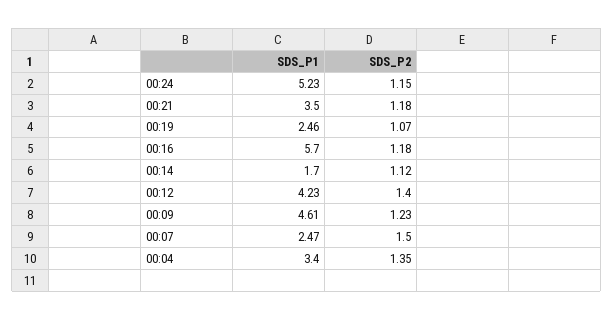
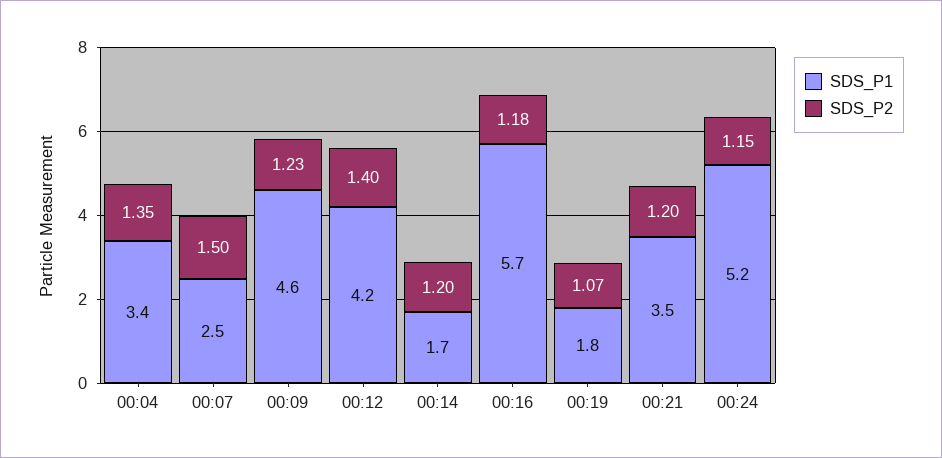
SDS_P2, 00:21: 1.18 -> 1.2
SDS_P1, 00:19: 2.46 -> 1.8
SDS_P2, 00:14: 1.12 -> 1.2

